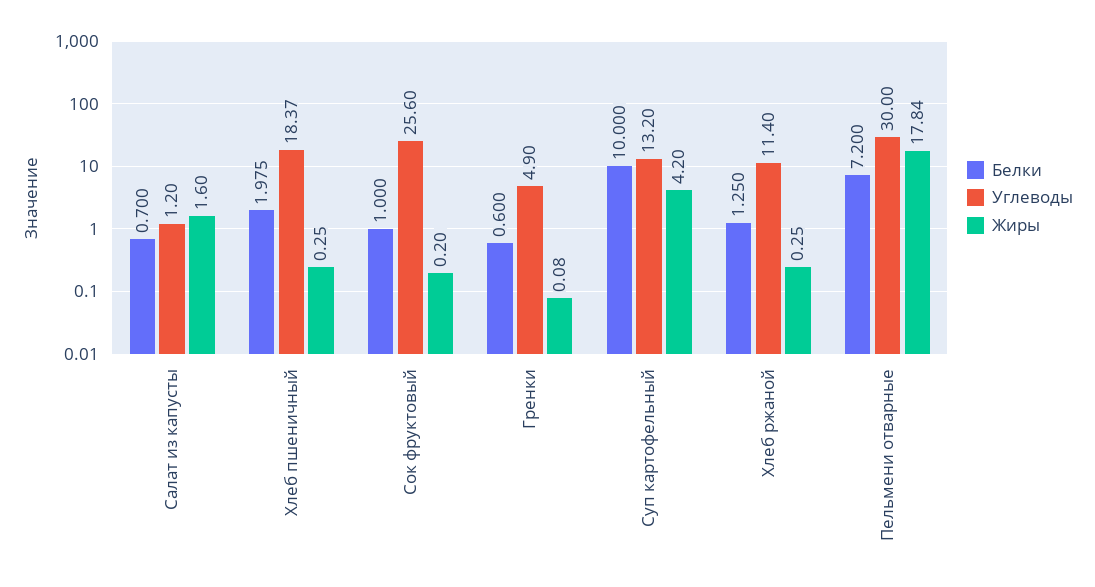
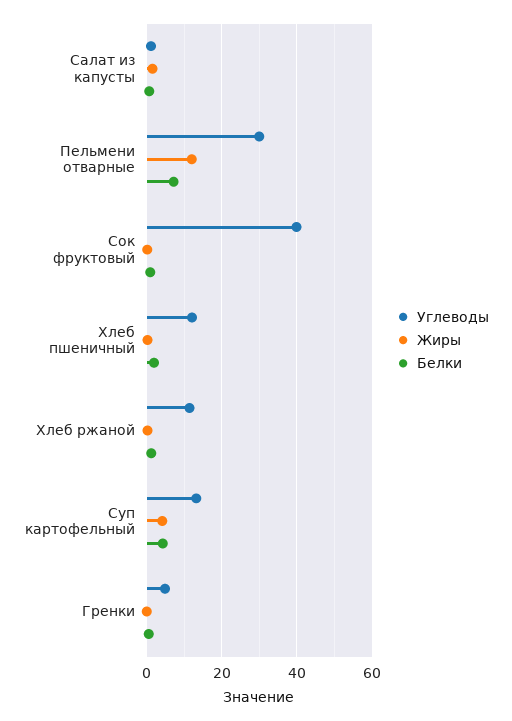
Углеводы, Хлеб пшеничный: 18.37 -> 12
Углеводы, Сок фруктовый: 25.6 -> 40
Белки, Суп картофельный: 10 -> 4
Жиры, Пельмени отварные: 17.84 -> 12

